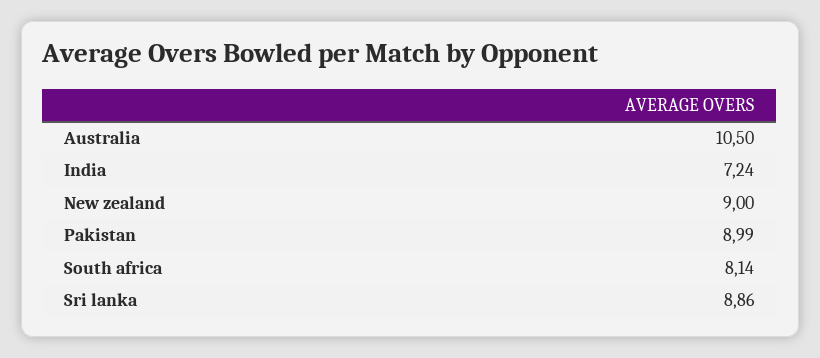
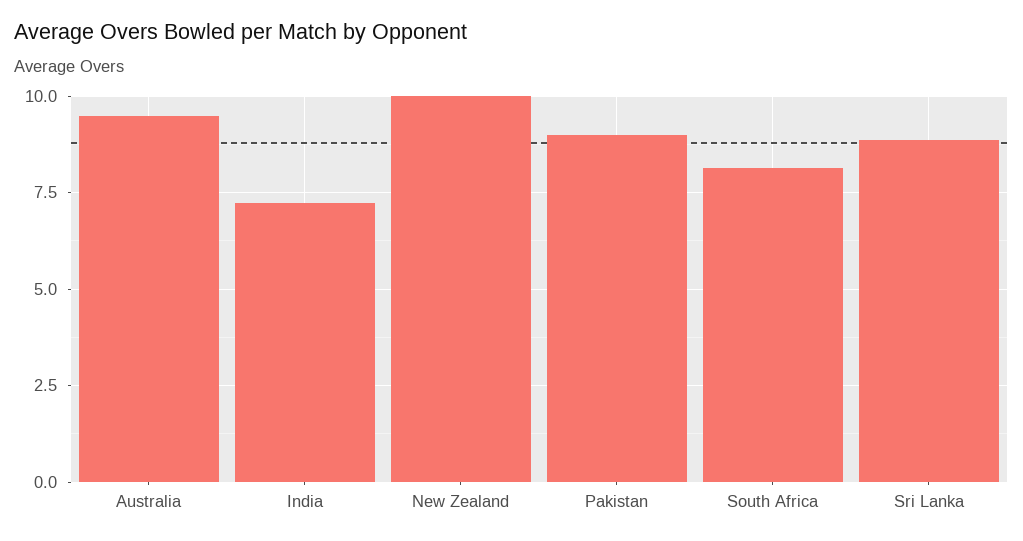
Australia: 10.5 -> 9.5
New zealand: 9 -> 10

